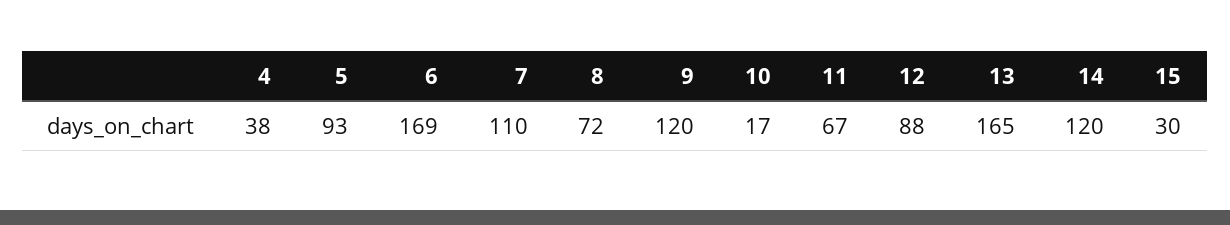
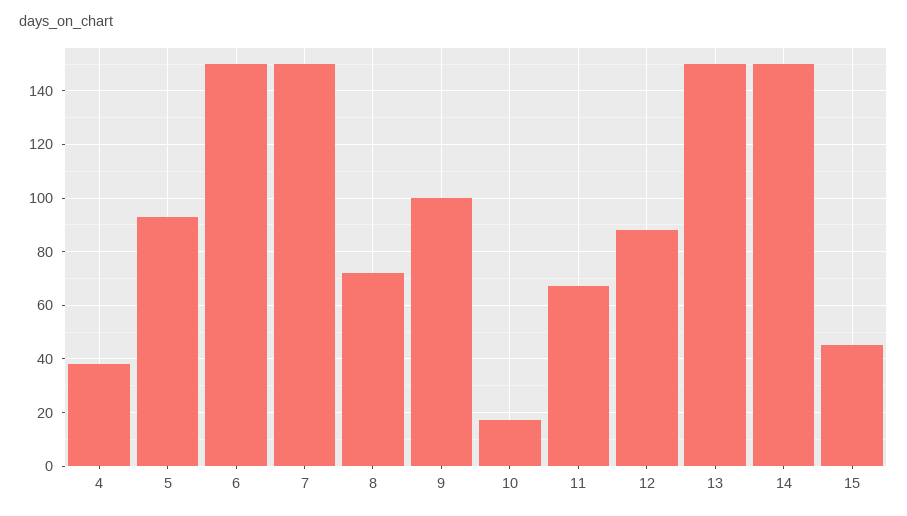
6: 169 -> 150
7: 110 -> 150
9: 120 -> 100
13: 165 -> 150
14: 120 -> 150
15: 30 -> 45

